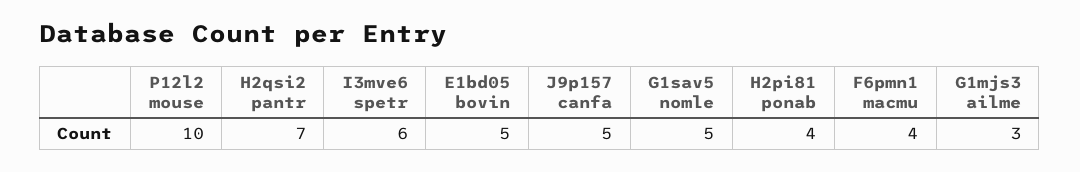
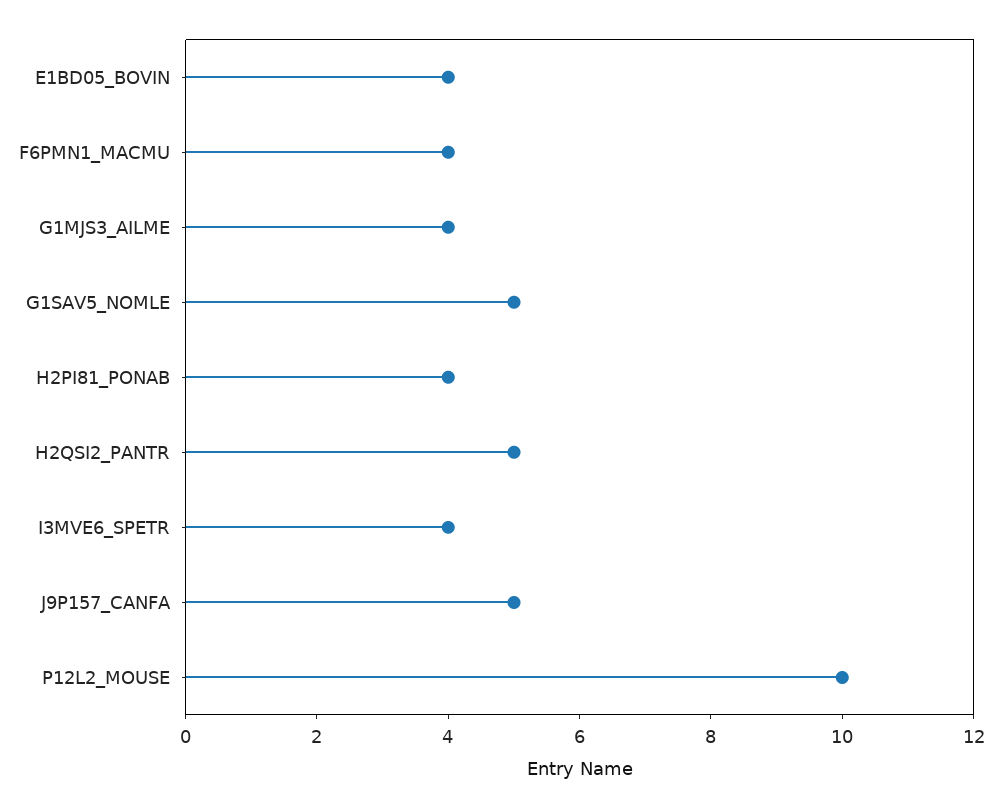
H2qsi2 pantr: 7 -> 5
I3mve6 spetr: 6 -> 4
E1bd05 bovin: 5 -> 4
G1mjs3 ailme: 3 -> 4

